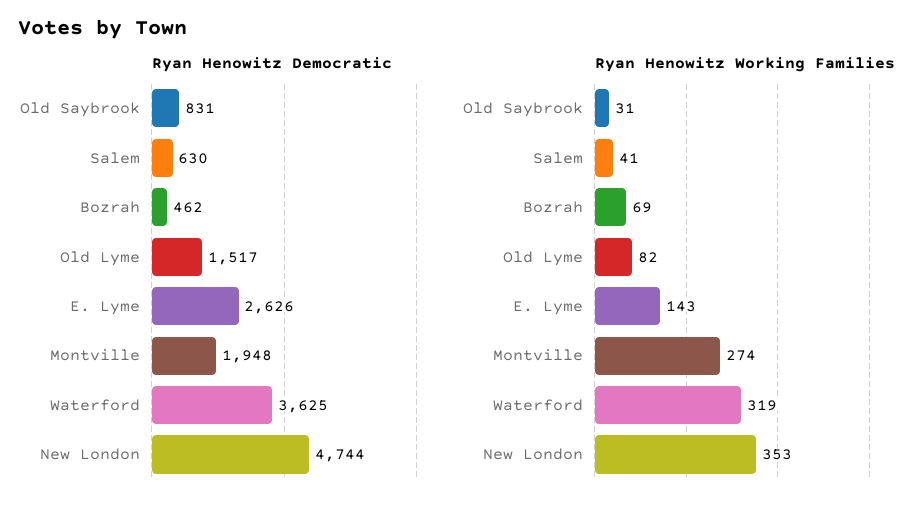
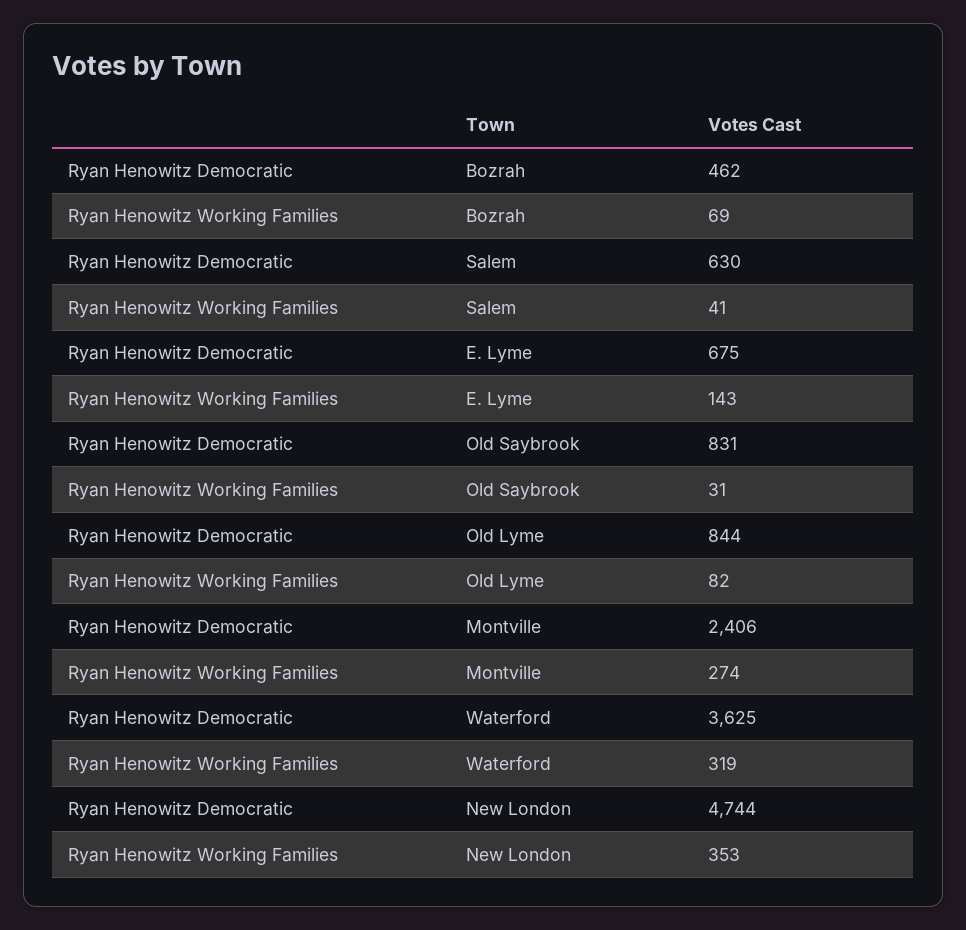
Ryan Henowitz Democratic, Old Lyme: 1517 -> 844
Ryan Henowitz Democratic, E. Lyme: 2626 -> 675
Ryan Henowitz Democratic, Montville: 1948 -> 2406

